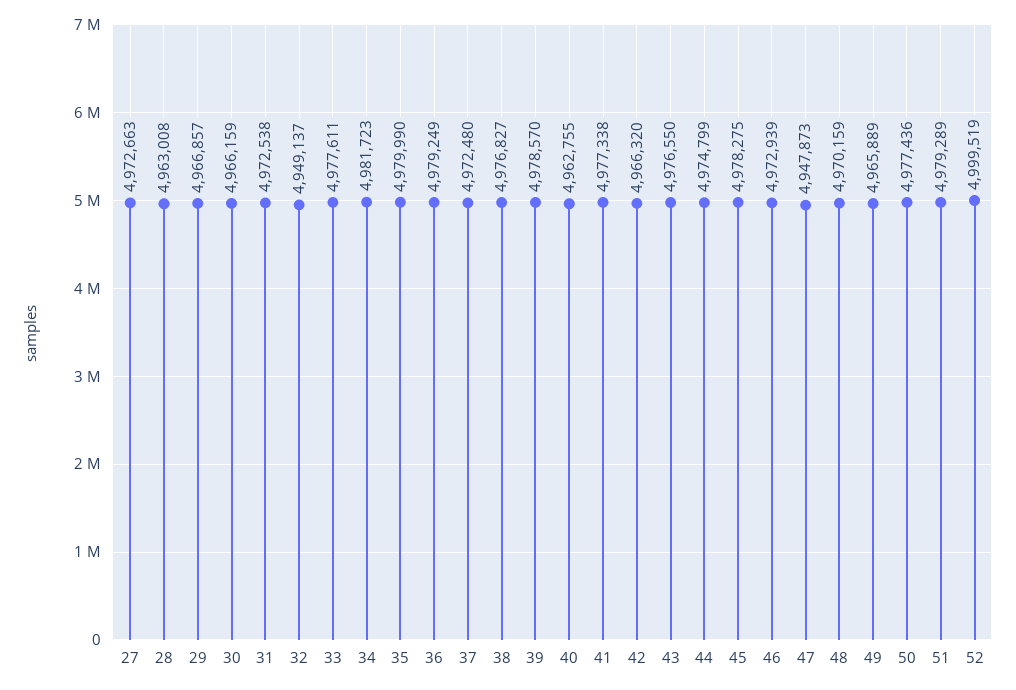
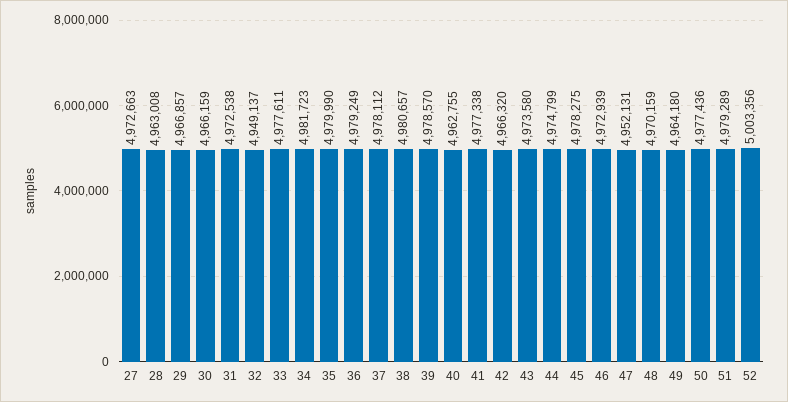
37: 4972480 -> 4978112
38: 4976827 -> 4980657
43: 4976550 -> 4973580
47: 4947873 -> 4952131
49: 4965889 -> 4964180
52: 4999519 -> 5003356

